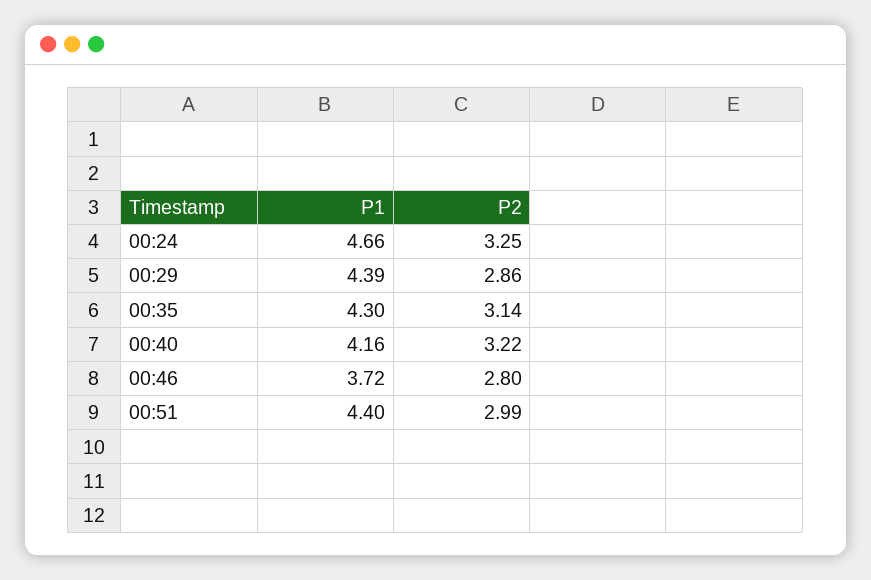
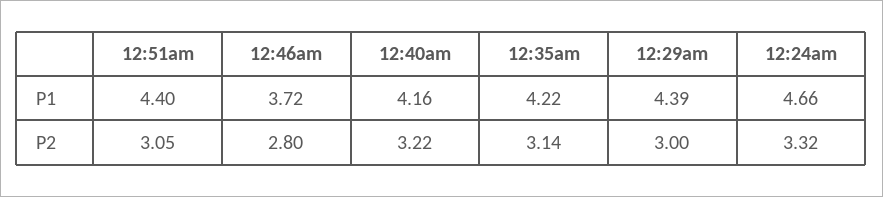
P2, 00:24: 3.25 -> 3.32
P2, 00:29: 2.86 -> 3
P1, 00:35: 4.3 -> 4.22
P2, 00:51: 2.99 -> 3.05

